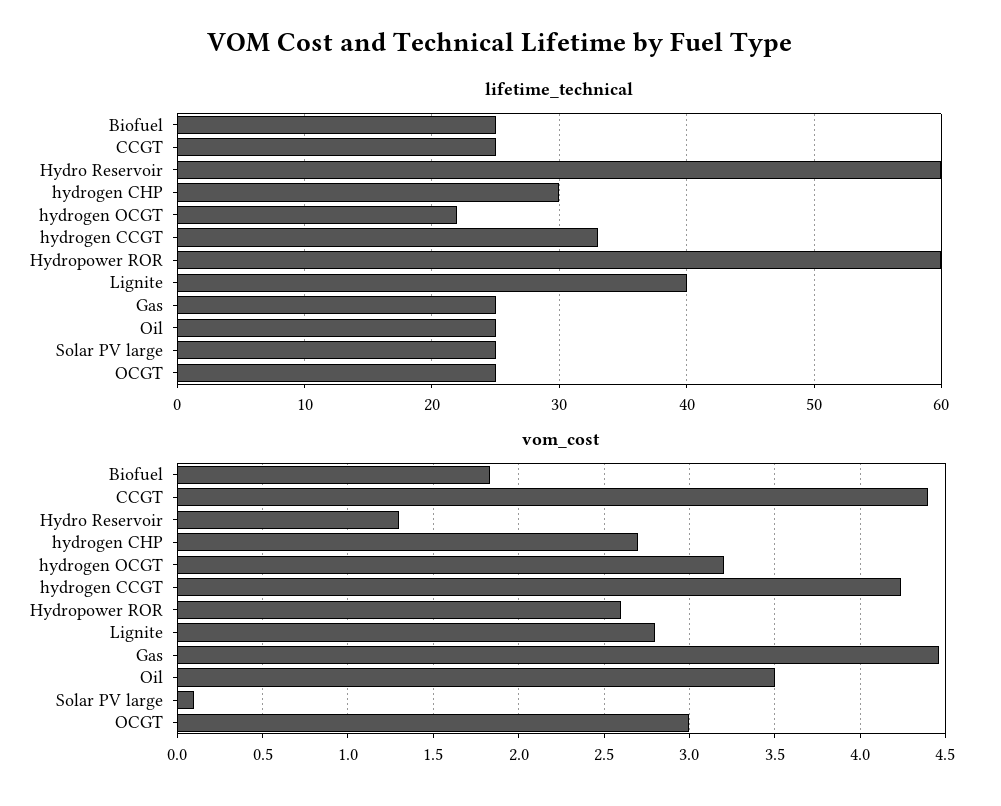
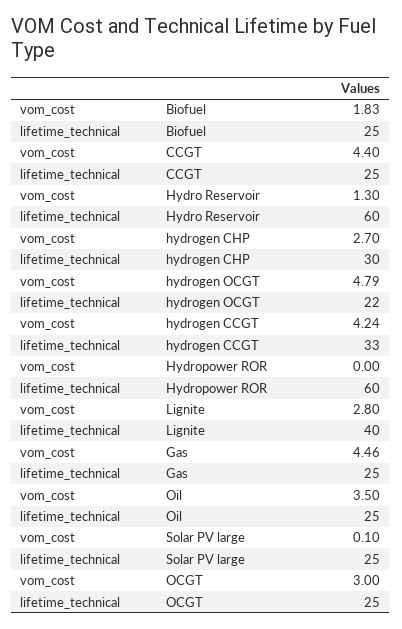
vom_cost, hydrogen OCGT: 3.2 -> 4.79
vom_cost, Hydropower ROR: 2.6 -> 0

